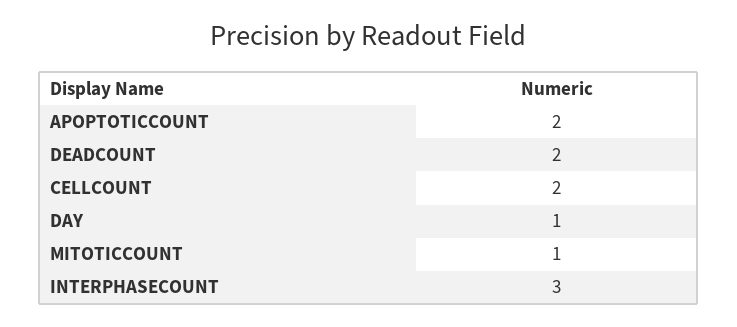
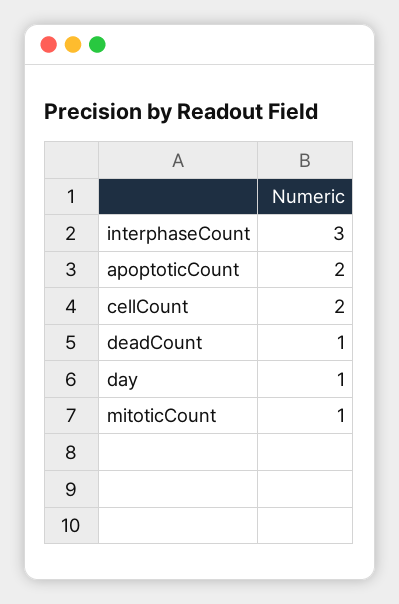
DEADCOUNT: 2 -> 1

